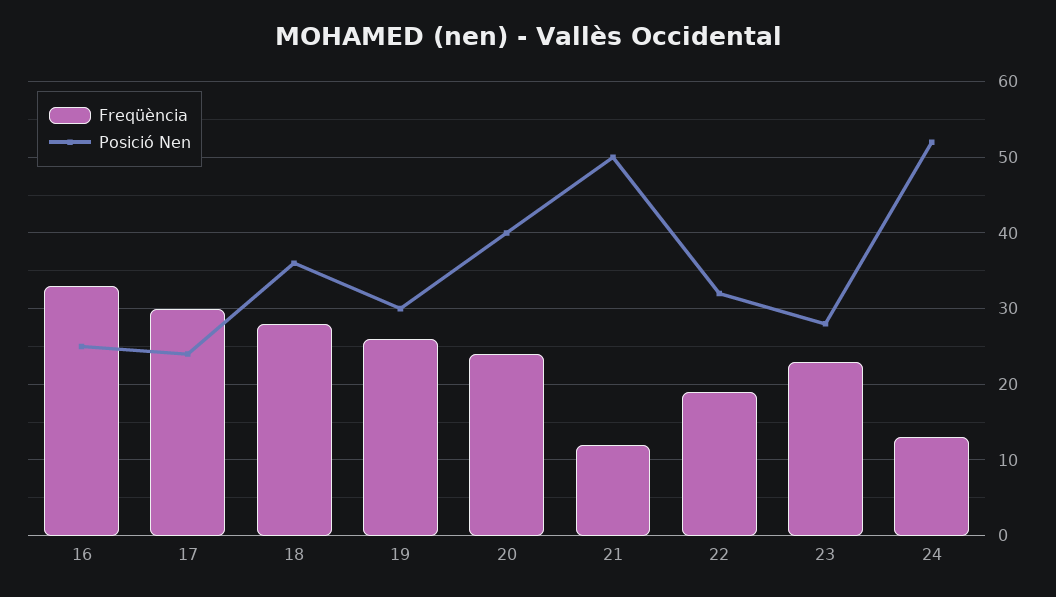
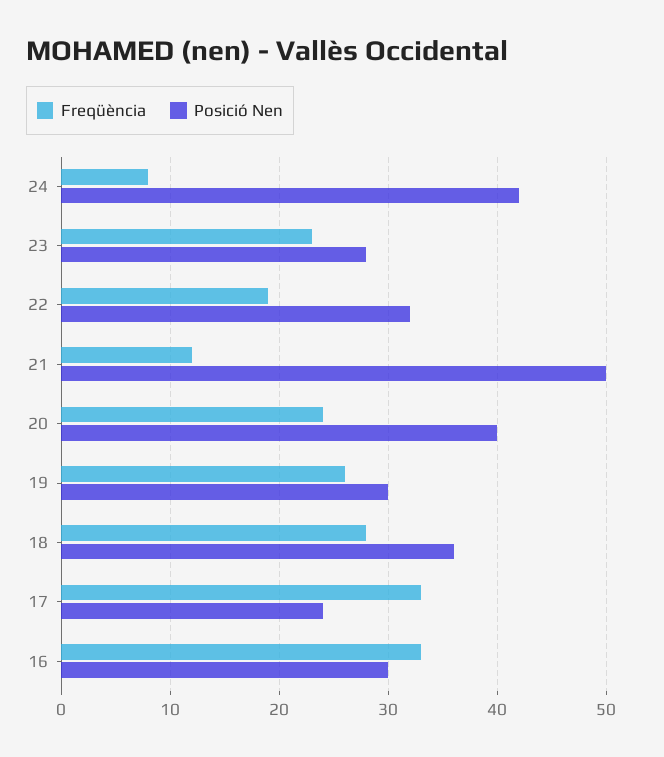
Posició Nen, 16: 25 -> 30
Freqüència, 17: 30 -> 33
Freqüència, 24: 13 -> 8
Posició Nen, 24: 52 -> 42

